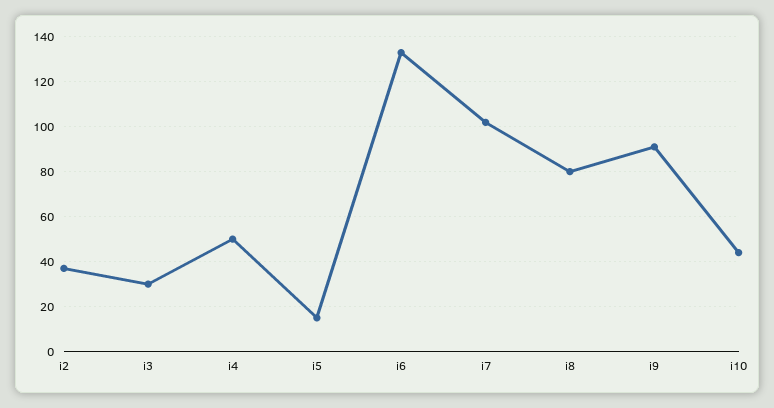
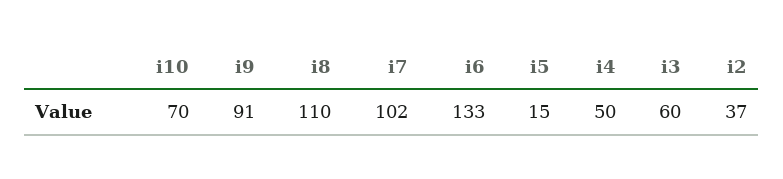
i3: 30 -> 60
i8: 80 -> 110
i10: 45 -> 70

